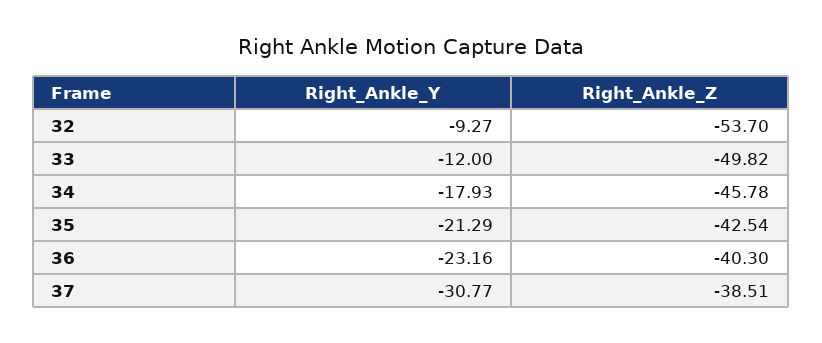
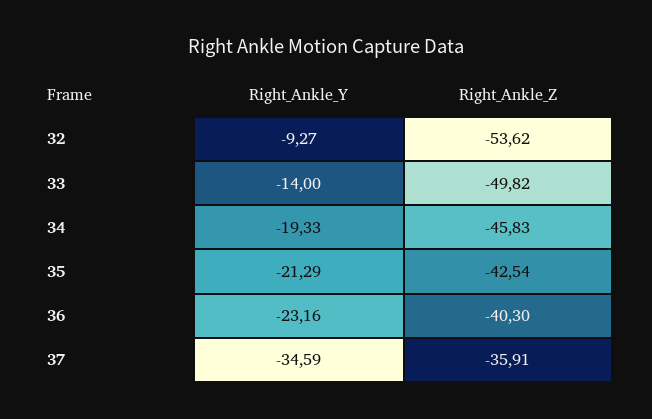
Right_Ankle_Z, 32: -53.7 -> -53.62
Right_Ankle_Y, 33: -12 -> -14
Right_Ankle_Y, 34: -17.93 -> -19.33
Right_Ankle_Z, 34: -45.78 -> -45.83
Right_Ankle_Y, 37: -30.77 -> -34.59
Right_Ankle_Z, 37: -38.51 -> -35.91

